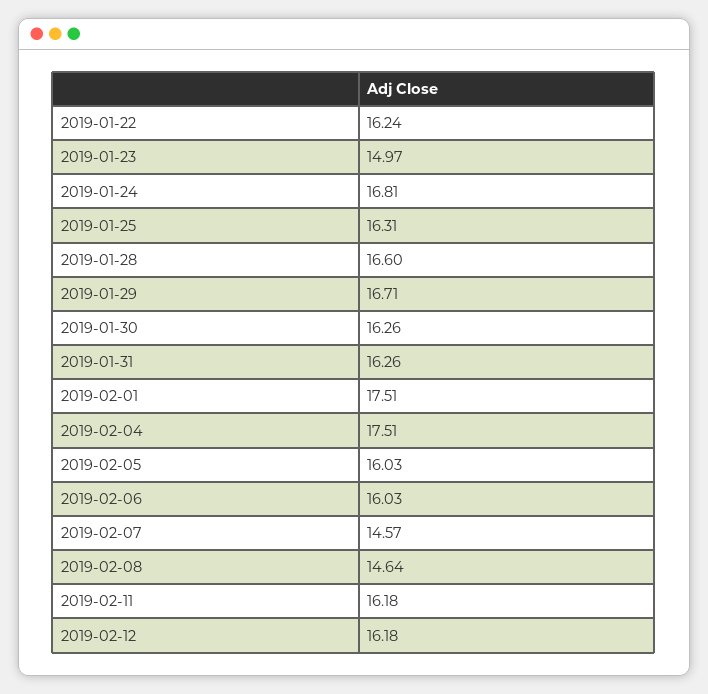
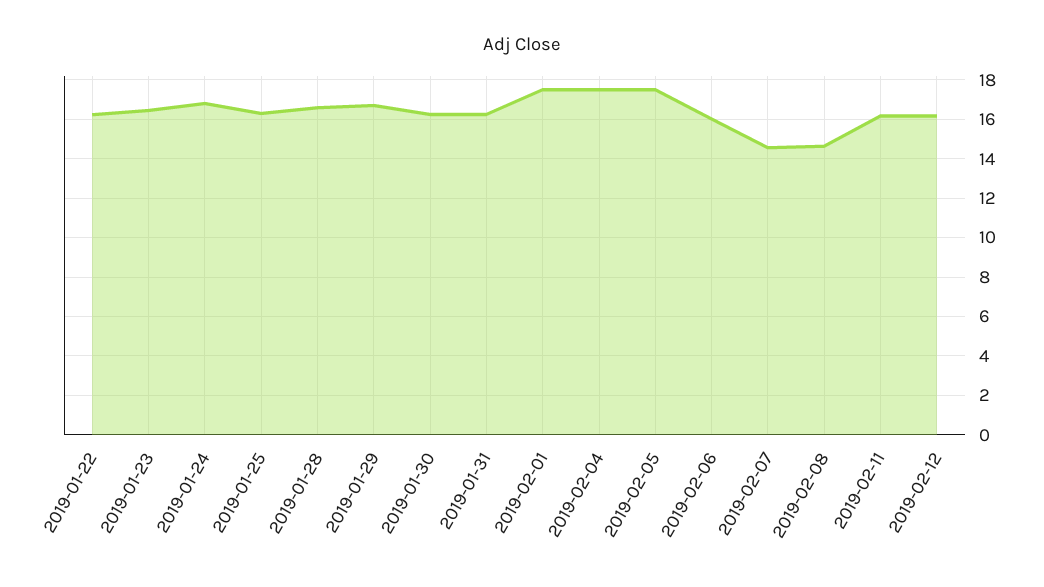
2019-01-23: 14.97 -> 16.5
2019-02-05: 16.03 -> 17.5

